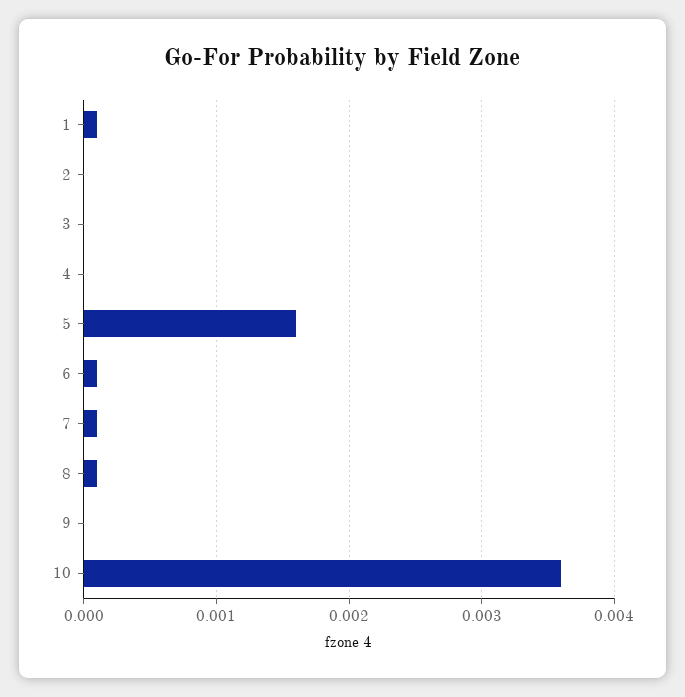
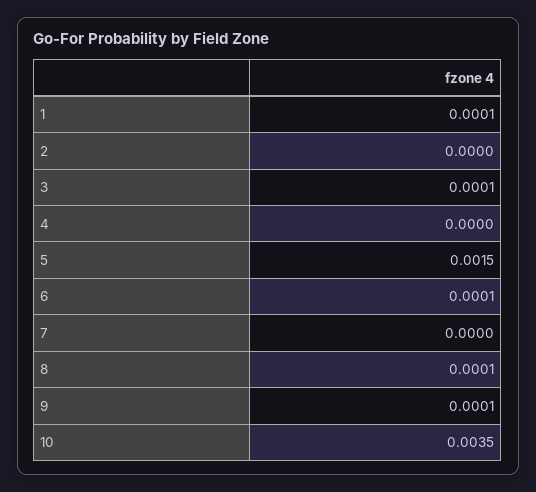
3: 0 -> 0.0001
5: 0.0016 -> 0.0015
7: 0.0001 -> 0
9: 0 -> 0.0001
10: 0.0036 -> 0.0035

